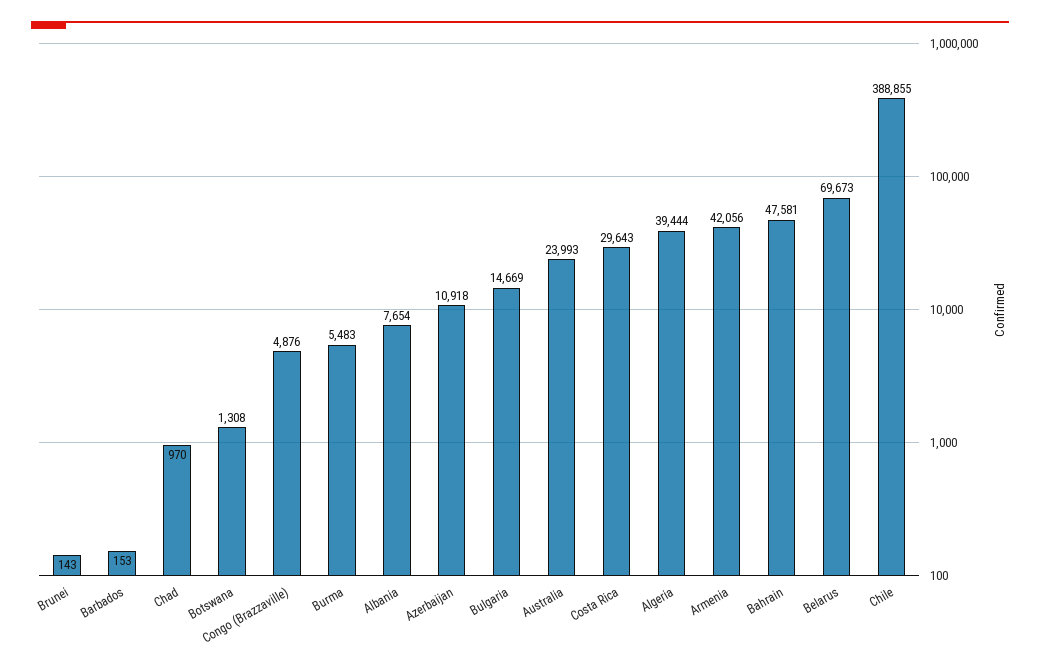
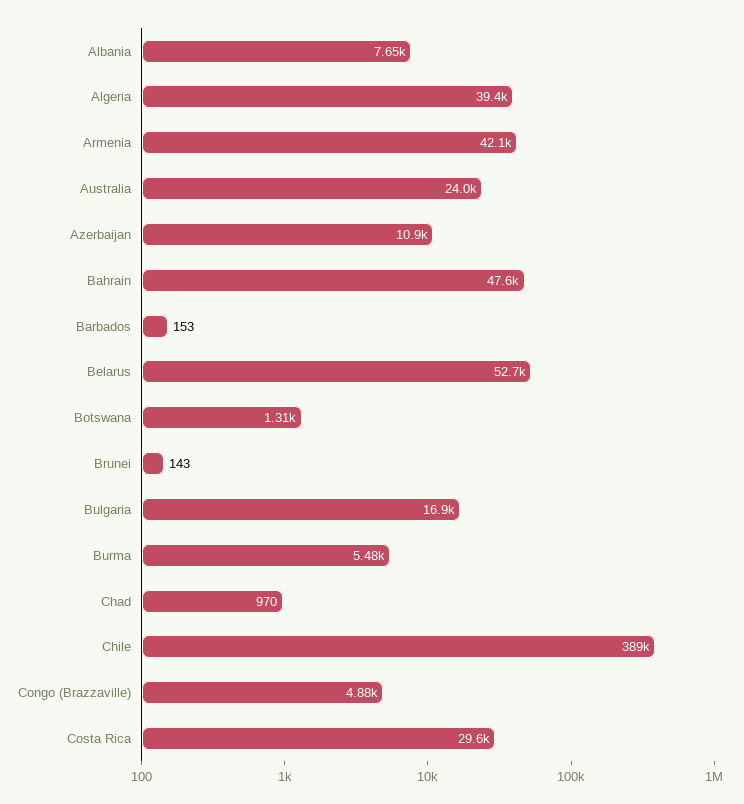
Bulgaria: 14669 -> 16900
Belarus: 69673 -> 52700

